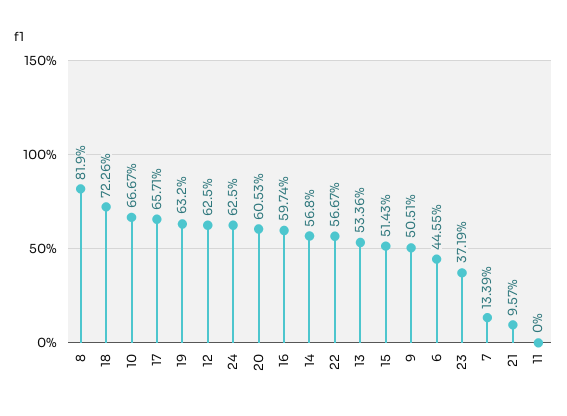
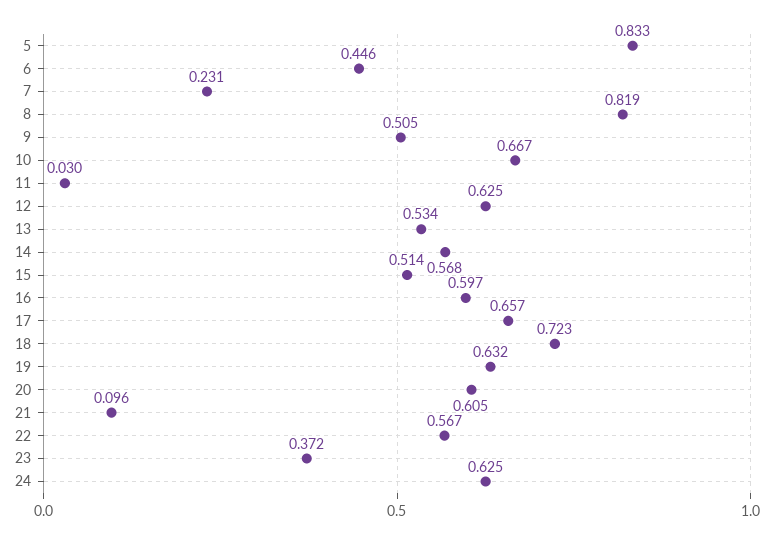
7: 0.1339 -> 0.231
11: 0 -> 0.03
5: none -> 0.833

